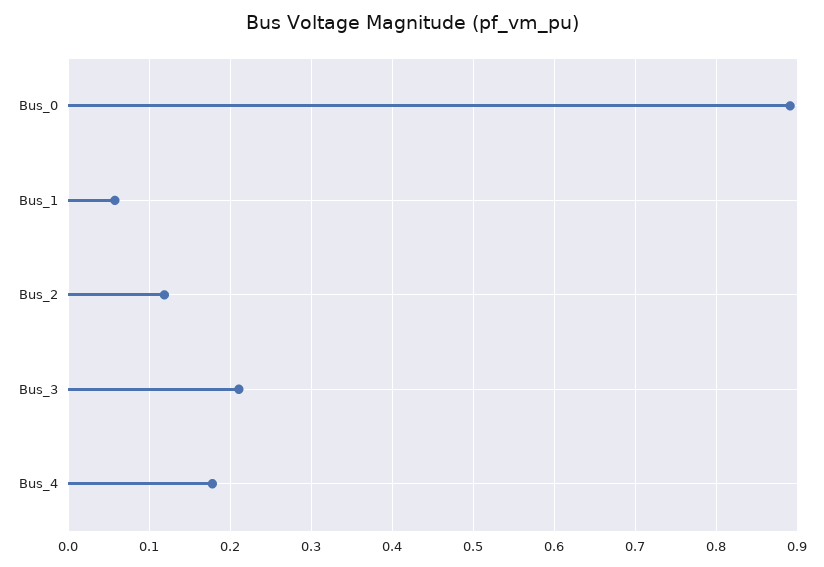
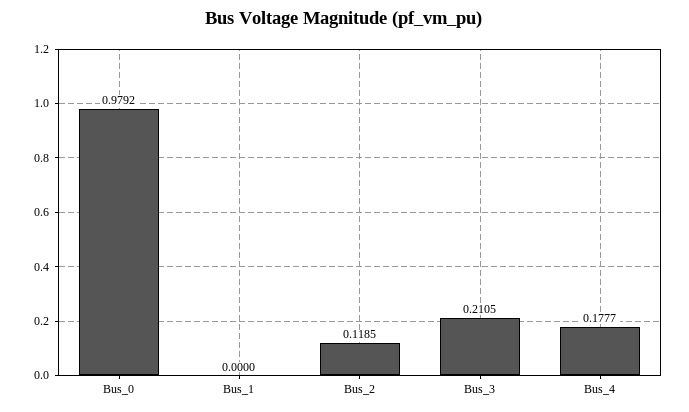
Bus_0: 0.89 -> 0.9792
Bus_1: 0.06 -> 0

